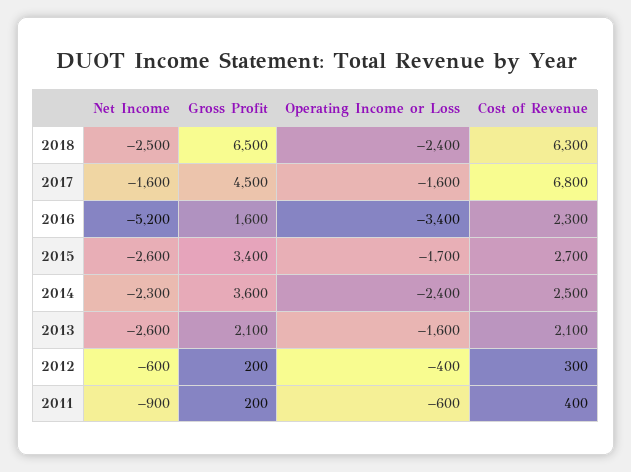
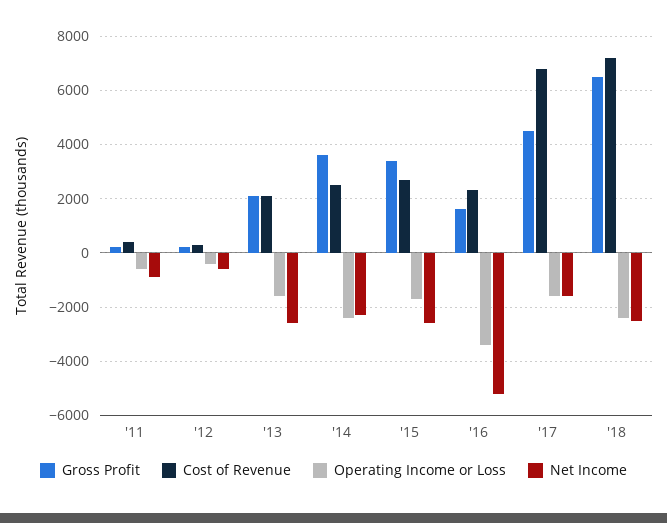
Cost of Revenue, 2018: 6300 -> 7250

